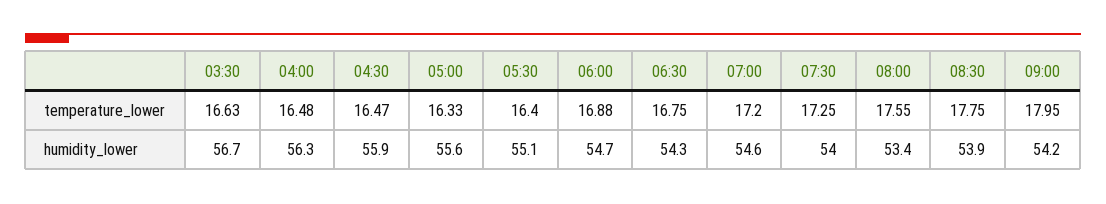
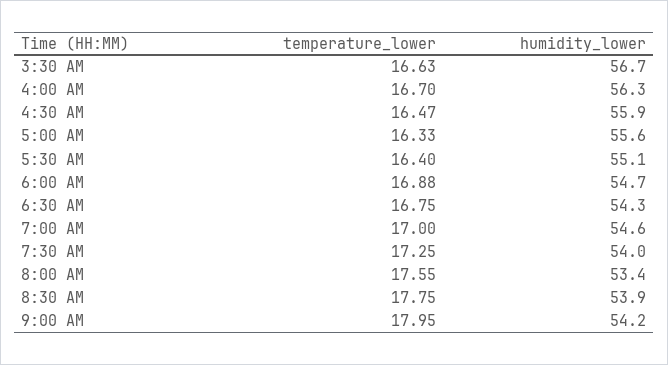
04:00, temperature_lower: 16.48 -> 16.7
07:00, temperature_lower: 17.2 -> 17

